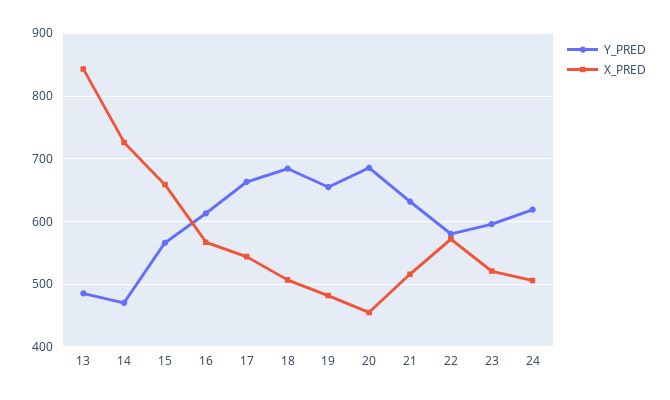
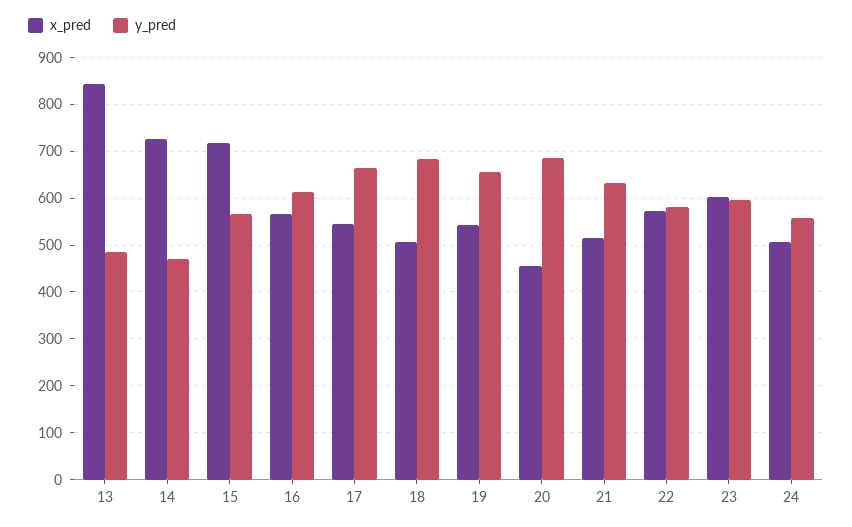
X_PRED, 15: 660 -> 720
X_PRED, 19: 480 -> 540
X_PRED, 23: 520 -> 600
Y_PRED, 24: 620 -> 560

